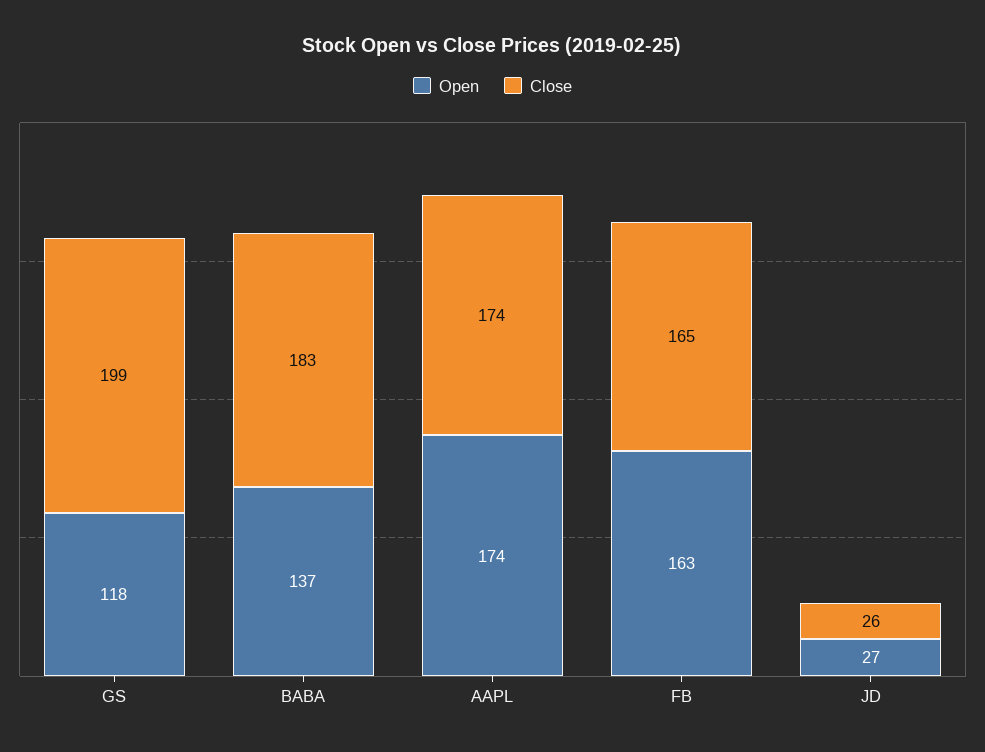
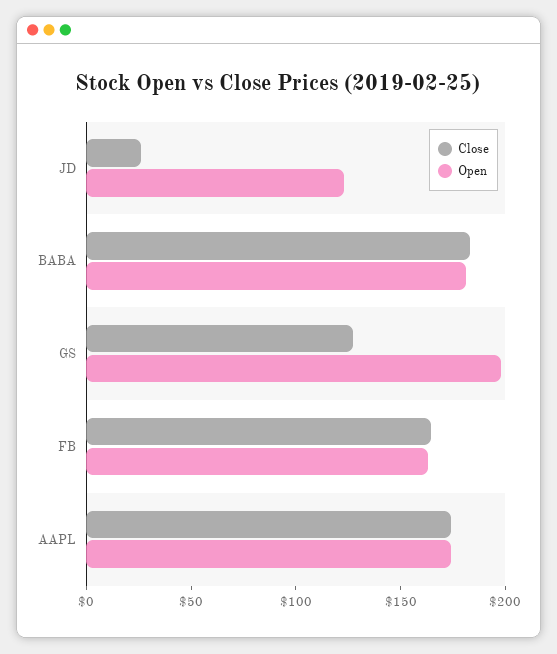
Open, GS: 118 -> 200
Close, GS: 199 -> 130
Open, BABA: 137 -> 180
Open, JD: 27 -> 120

